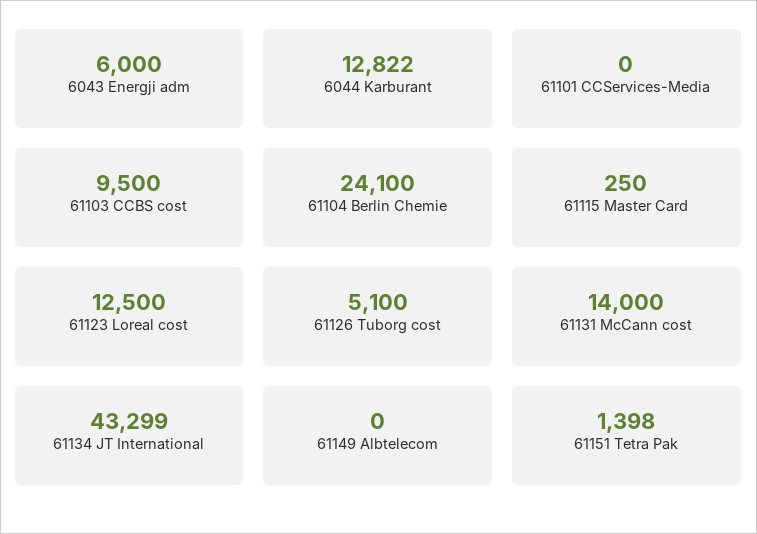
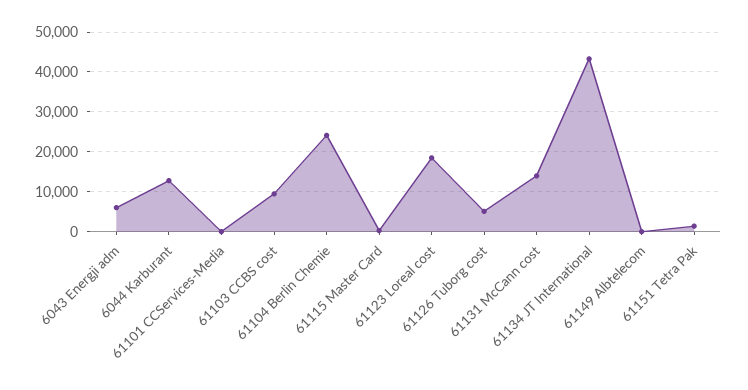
61123 Loreal cost: 12500 -> 18000

